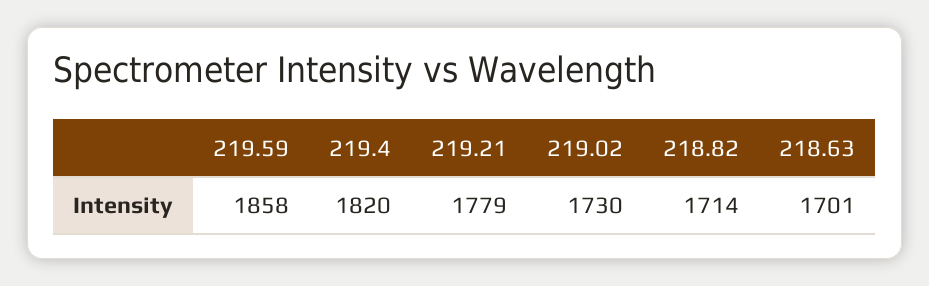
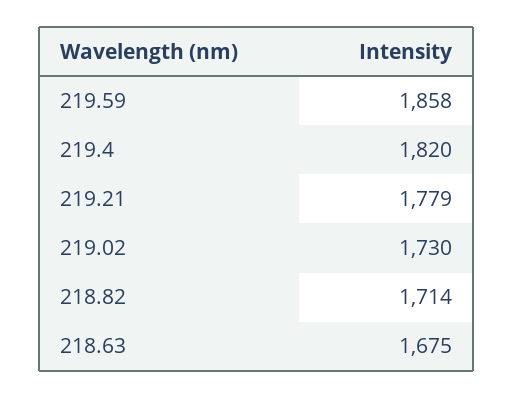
218.63: 1701 -> 1675

